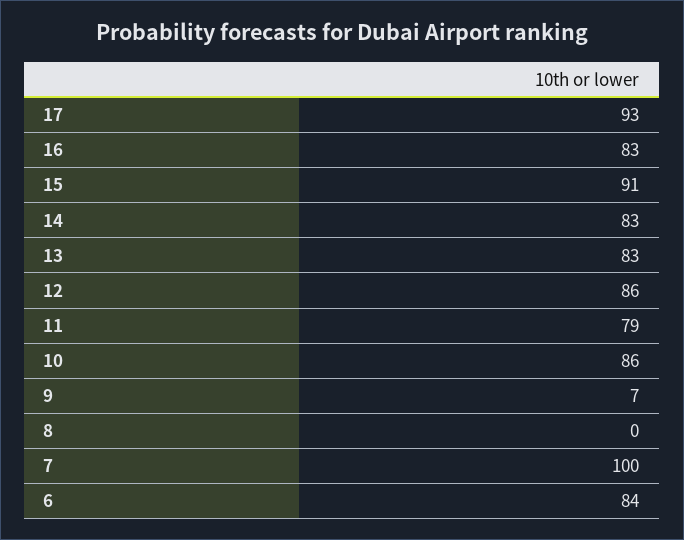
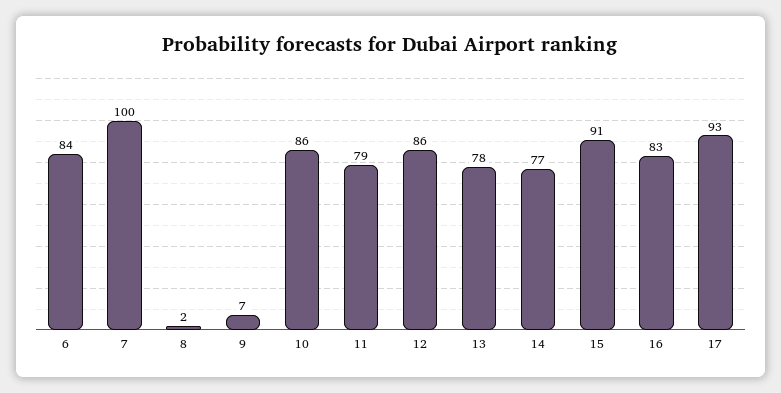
14: 83 -> 77
13: 83 -> 78
8: 0 -> 2

